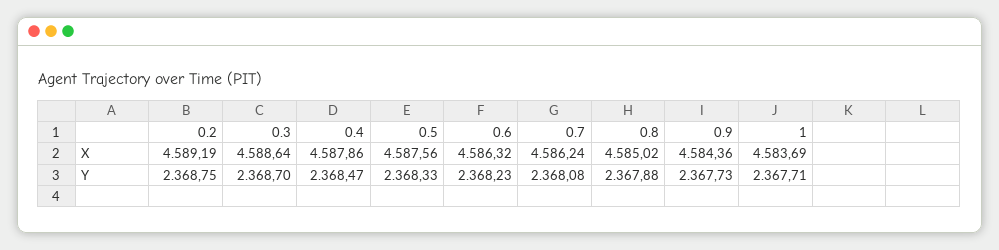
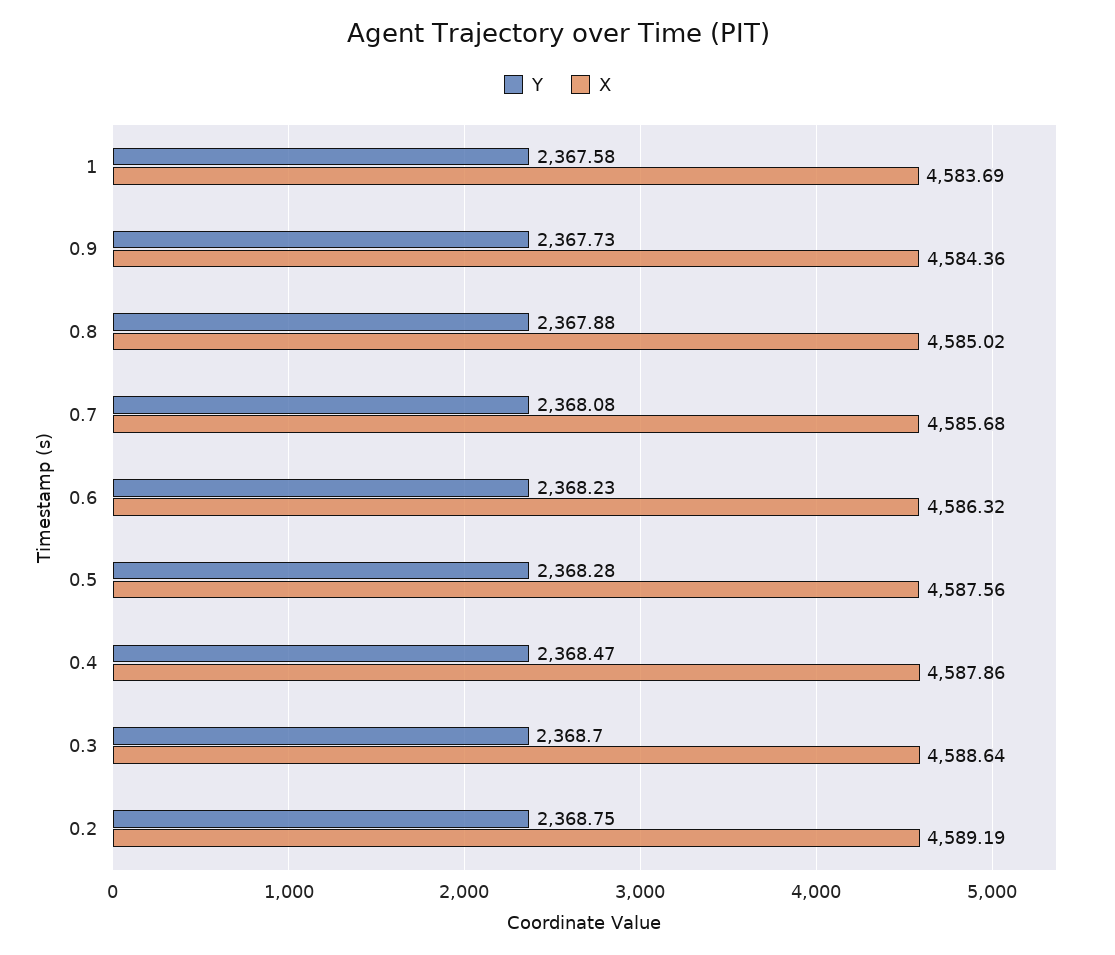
X, 0.7: 4586.24 -> 4585.68
Y, 0.5: 2368.33 -> 2368.28
Y, 1: 2367.71 -> 2367.58

